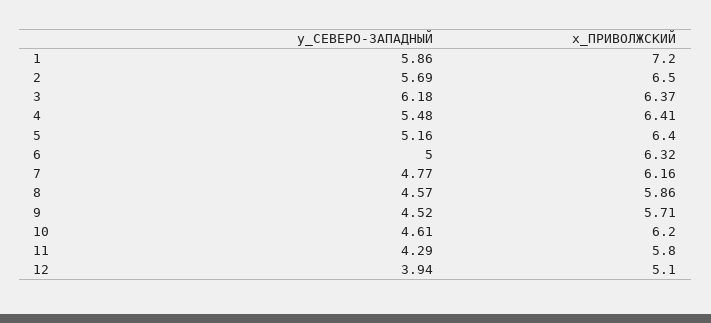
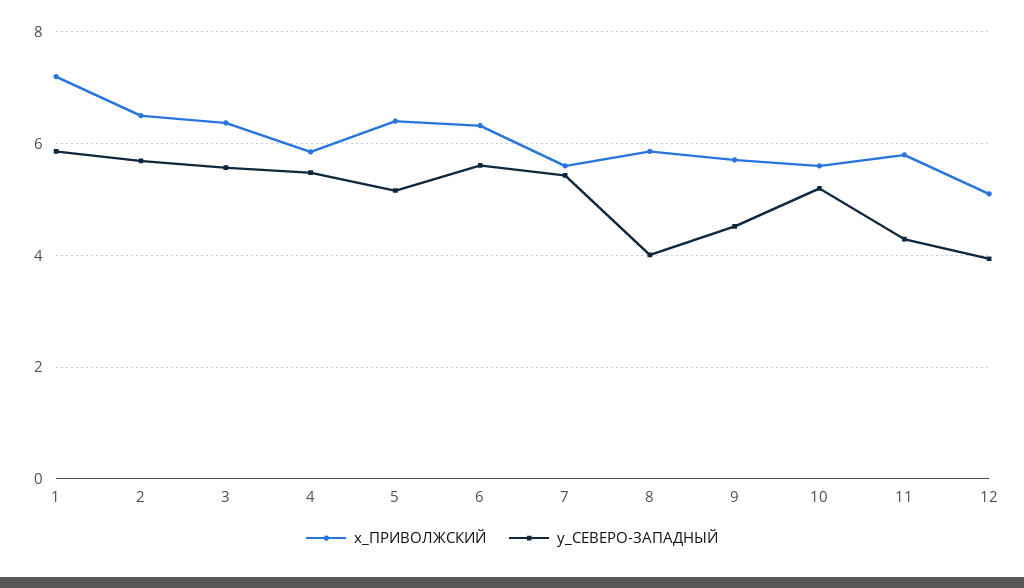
y_СЕВЕРО-ЗАПАДНЫЙ, 3: 6.18 -> 5.6
x_ПРИВОЛЖСКИЙ, 4: 6.41 -> 5.8
y_СЕВЕРО-ЗАПАДНЫЙ, 6: 5 -> 5.6
y_СЕВЕРО-ЗАПАДНЫЙ, 7: 4.77 -> 5.4
x_ПРИВОЛЖСКИЙ, 7: 6.16 -> 5.6
y_СЕВЕРО-ЗАПАДНЫЙ, 8: 4.57 -> 4
y_СЕВЕРО-ЗАПАДНЫЙ, 10: 4.61 -> 5.2
x_ПРИВОЛЖСКИЙ, 10: 6.2 -> 5.6

